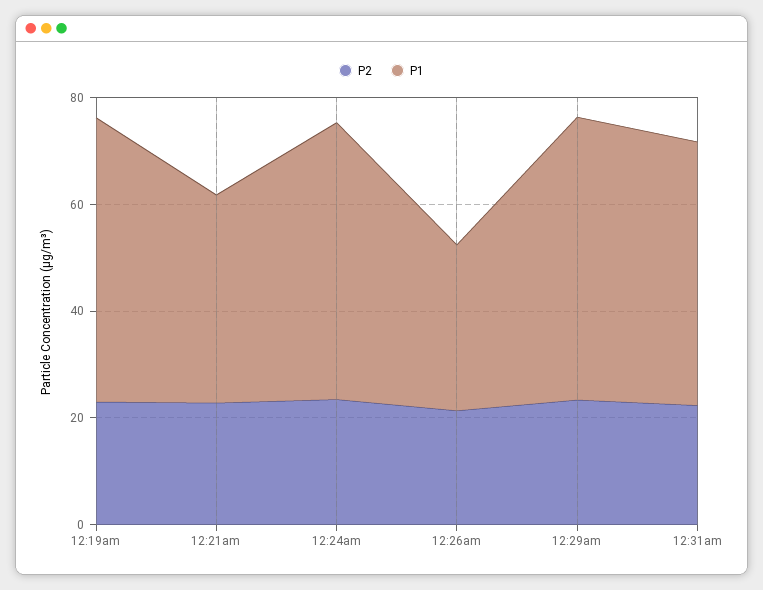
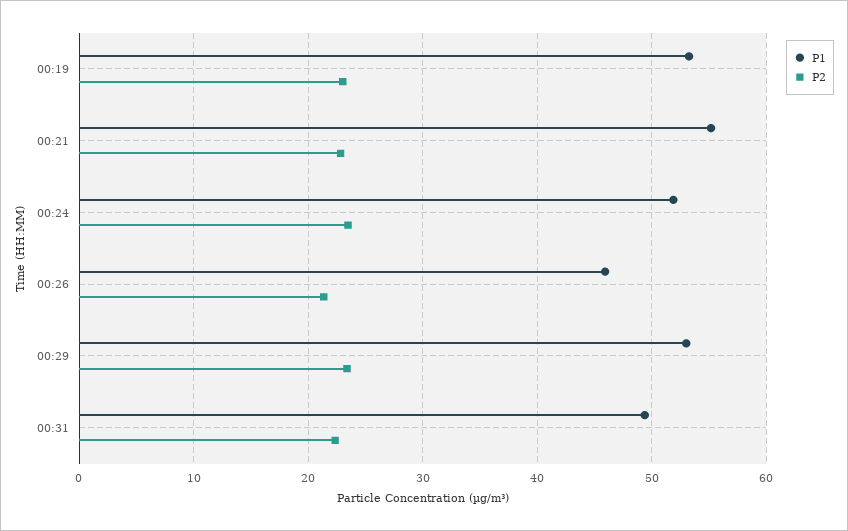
P1, 12:21am: 40 -> 55
P1, 12:26am: 30 -> 46

